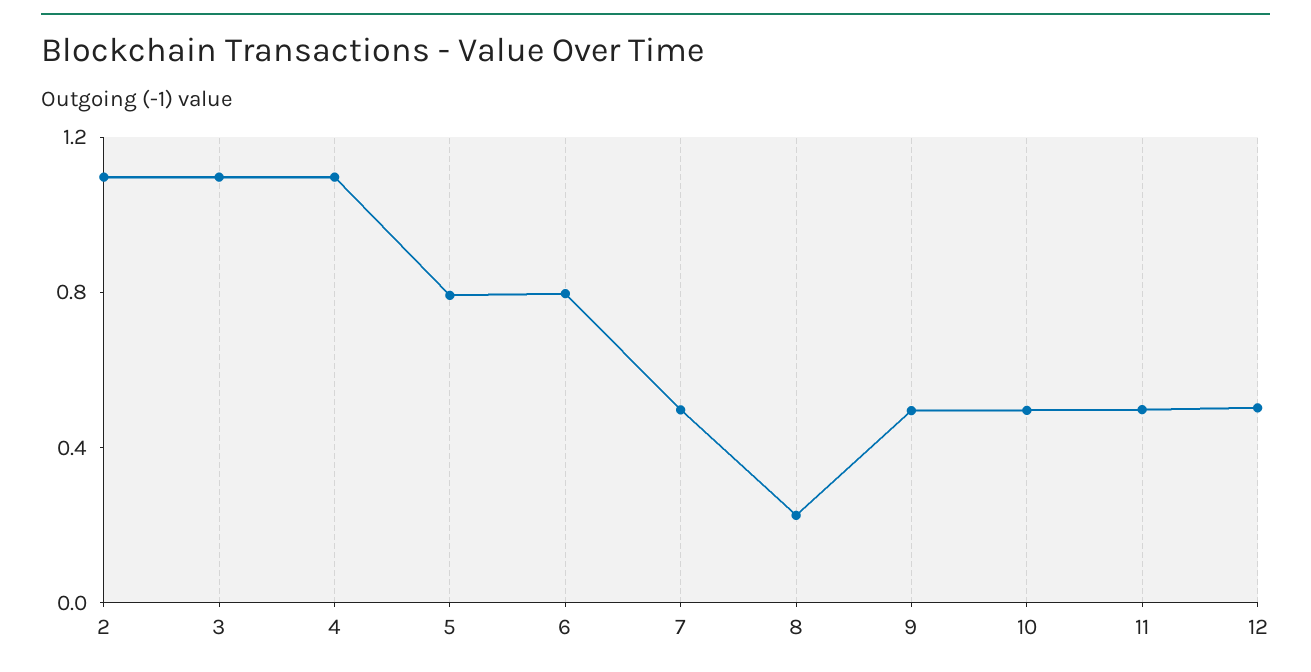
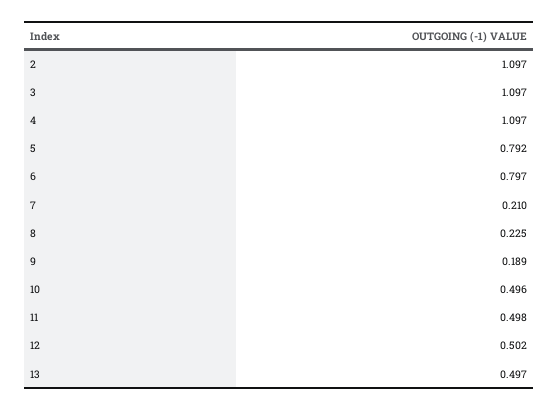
7: 0.5 -> 0.21
9: 0.5 -> 0.189
13: none -> 0.497

